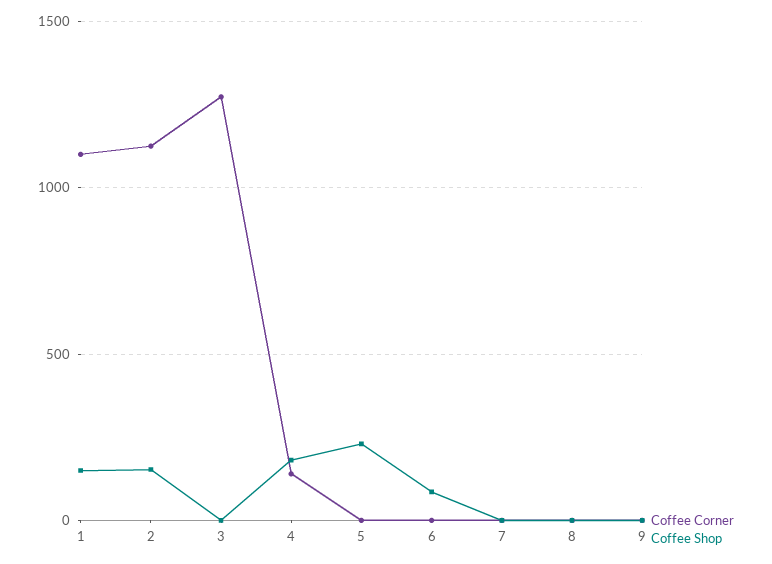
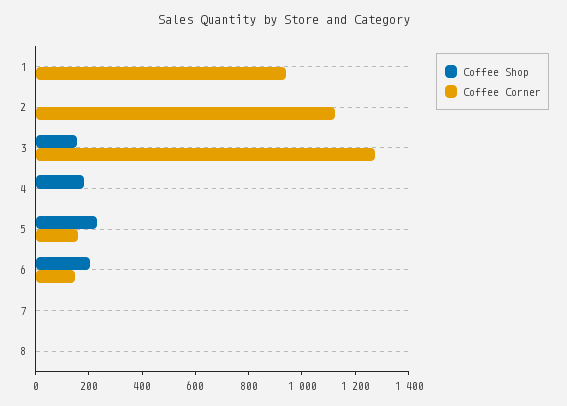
Coffee Corner, 1: 1100 -> 950
Coffee Shop, 1: 150 -> 0
Coffee Shop, 2: 150 -> 0
Coffee Shop, 3: 0 -> 150
Coffee Corner, 4: 150 -> 0
Coffee Corner, 5: 0 -> 150
Coffee Corner, 6: 0 -> 150
Coffee Shop, 6: 100 -> 200
Coffee Corner, 9: 0 -> none
Coffee Shop, 9: 0 -> none

